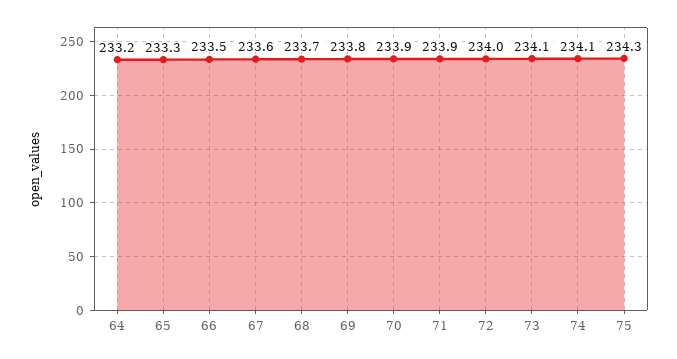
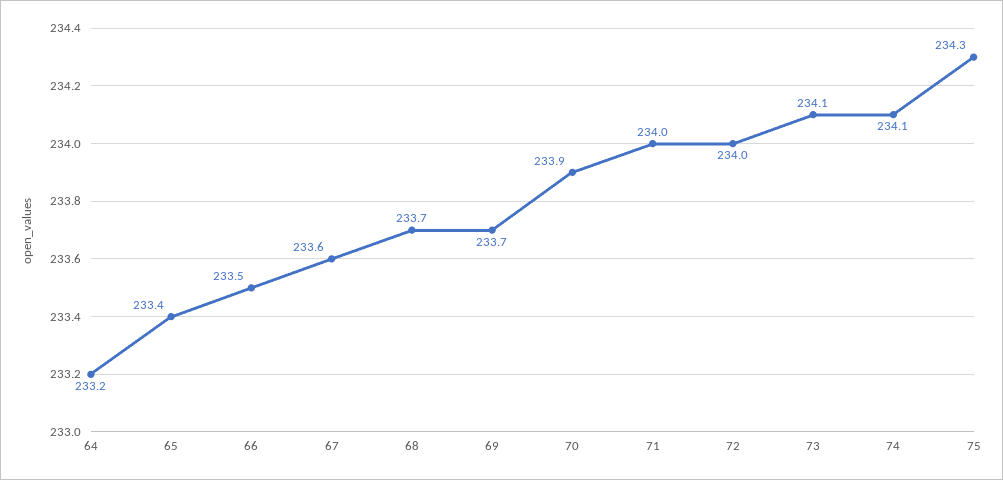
65: 233.3 -> 233.4
69: 233.8 -> 233.7
71: 233.9 -> 234

